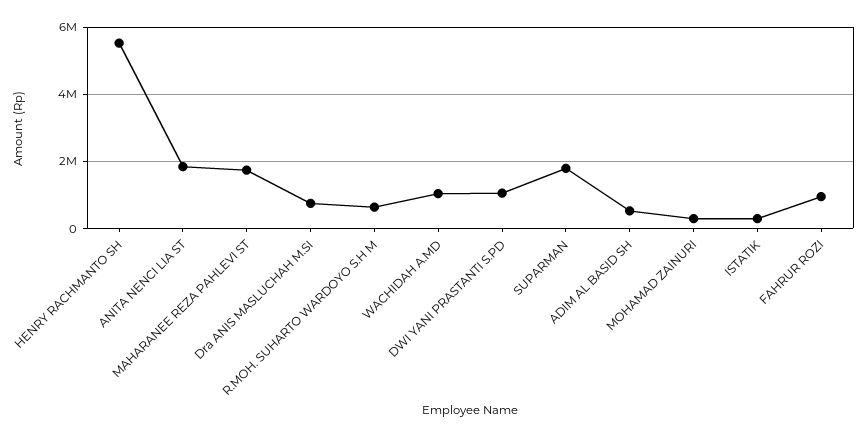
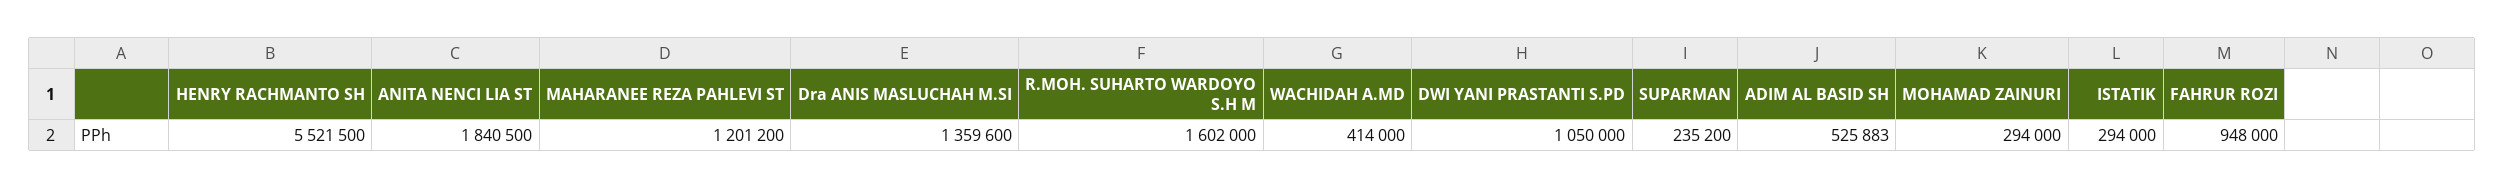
MAHARANEE REZA PAHLEVI ST: 1800000 -> 1201200
Dra ANIS MASLUCHAH M.SI: 800000 -> 1359600
R.MOH. SUHARTO WARDOYO S.H M: 600000 -> 1602000
WACHIDAH A.MD: 1000000 -> 414000
SUPARMAN: 1800000 -> 235200

